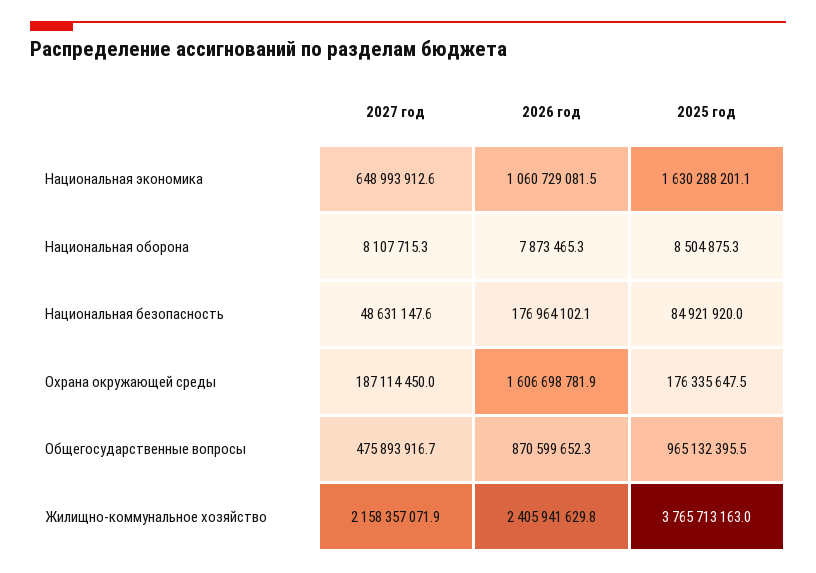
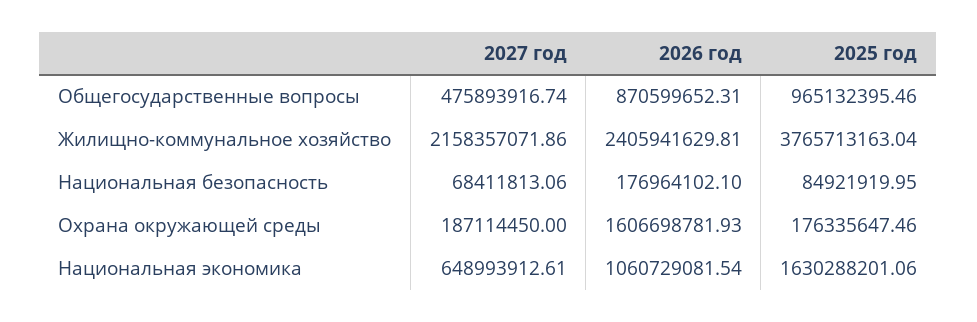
2027 год, Национальная оборона: 8107715.3 -> none
2026 год, Национальная оборона: 7873465.3 -> none
2025 год, Национальная оборона: 8504875.3 -> none
2027 год, Национальная безопасность: 48631147.6 -> 68411813.06

